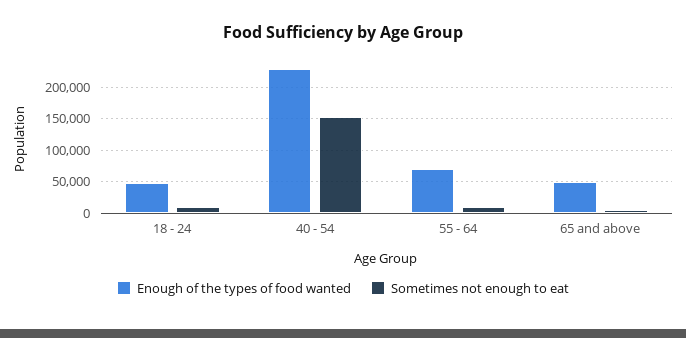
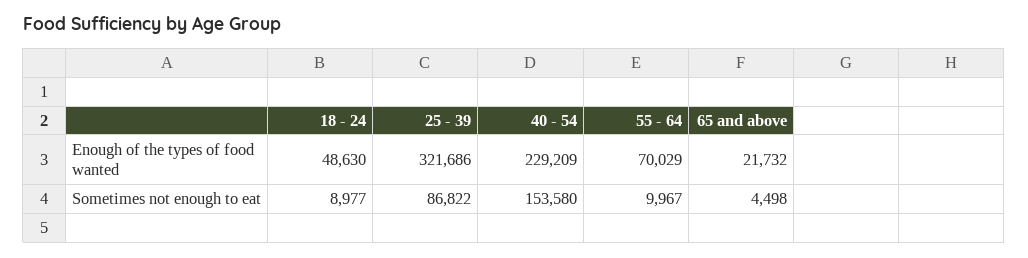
Enough of the types of food wanted, 65 and above: 50000 -> 21732
Enough of the types of food wanted, 25 - 39: none -> 321686
Sometimes not enough to eat, 25 - 39: none -> 86822

